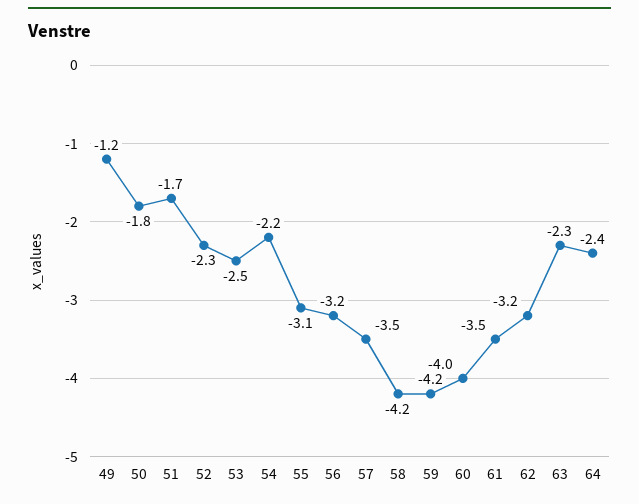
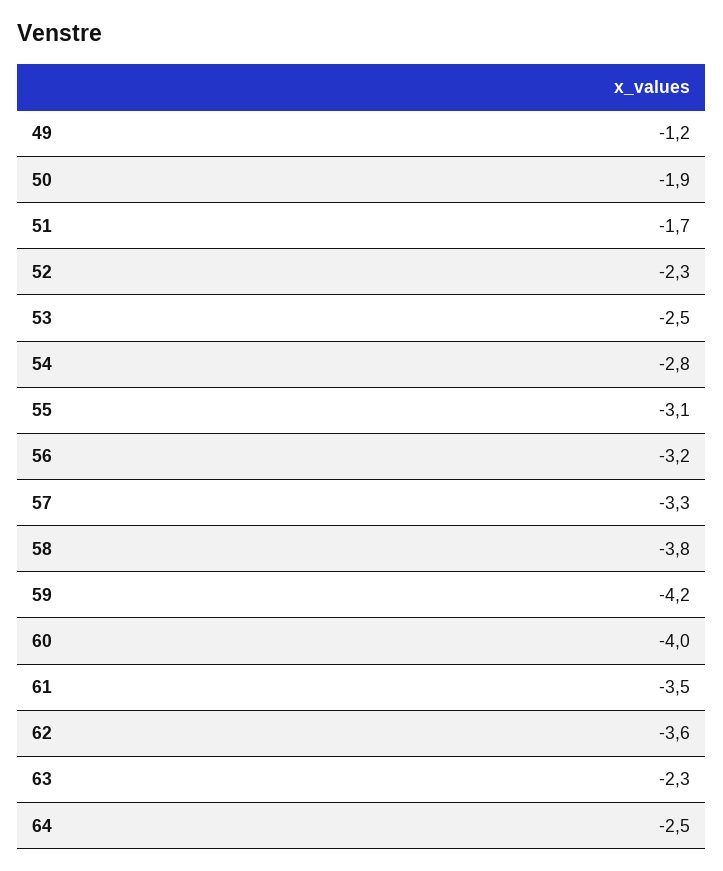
50: -1.8 -> -1.9
54: -2.2 -> -2.8
57: -3.5 -> -3.3
58: -4.2 -> -3.8
62: -3.2 -> -3.6
64: -2.4 -> -2.5

